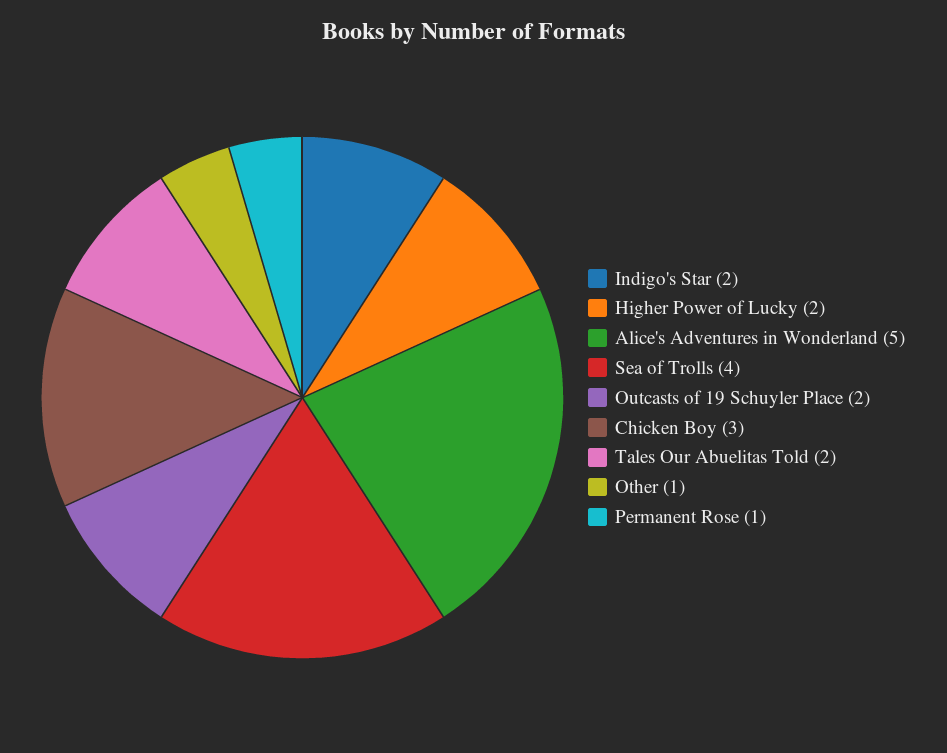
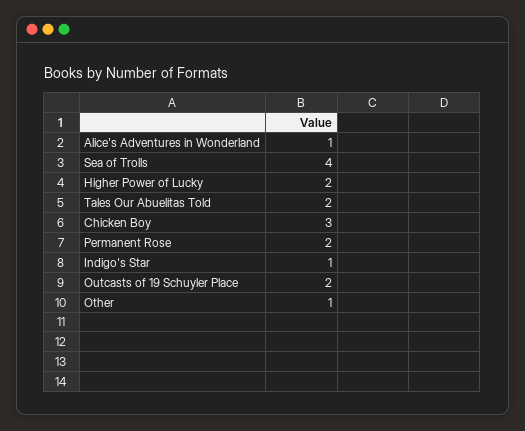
Indigo's Star: 2 -> 1
Alice's Adventures in Wonderland: 5 -> 1
Permanent Rose: 1 -> 2

